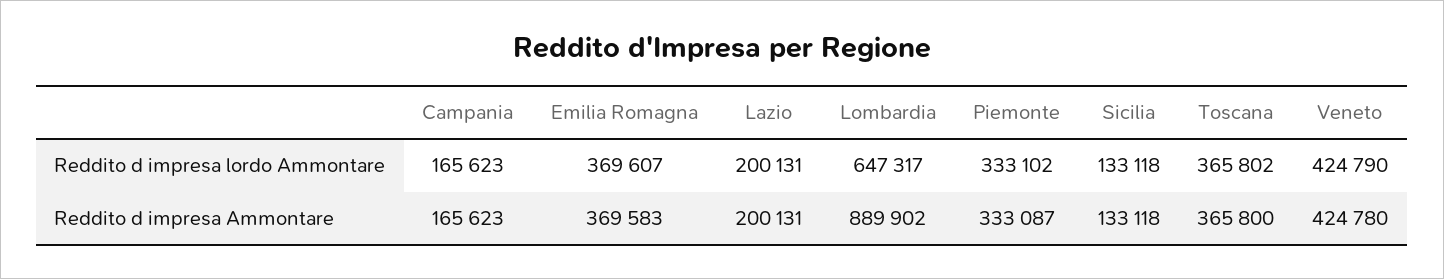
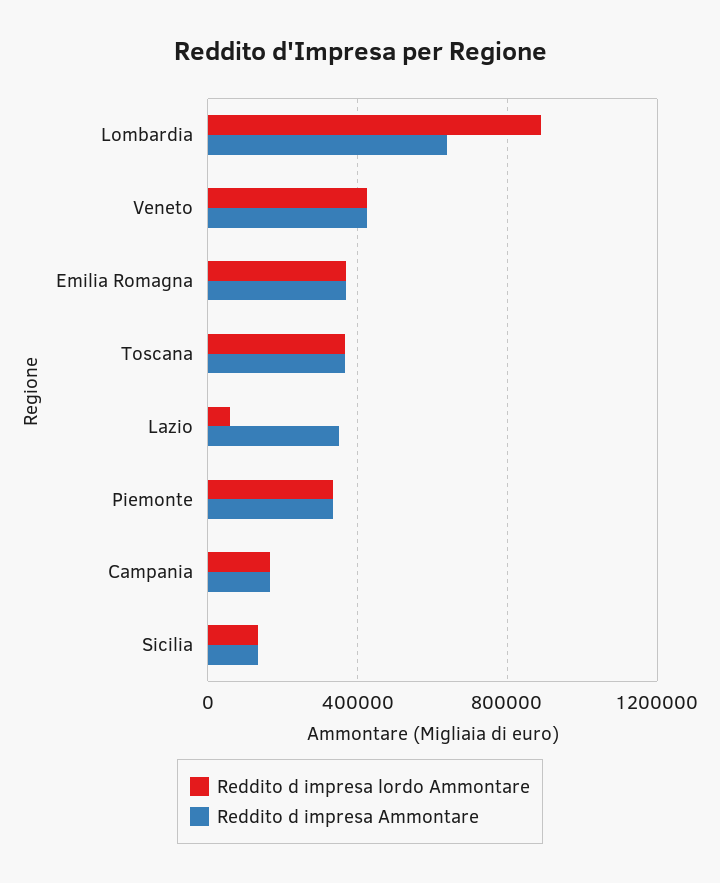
Reddito d impresa lordo Ammontare, Lazio: 200131 -> 50000
Reddito d impresa lordo Ammontare, Lombardia: 647317 -> 900000
Reddito d impresa Ammontare, Lazio: 200131 -> 350000
Reddito d impresa Ammontare, Lombardia: 889902 -> 650000

